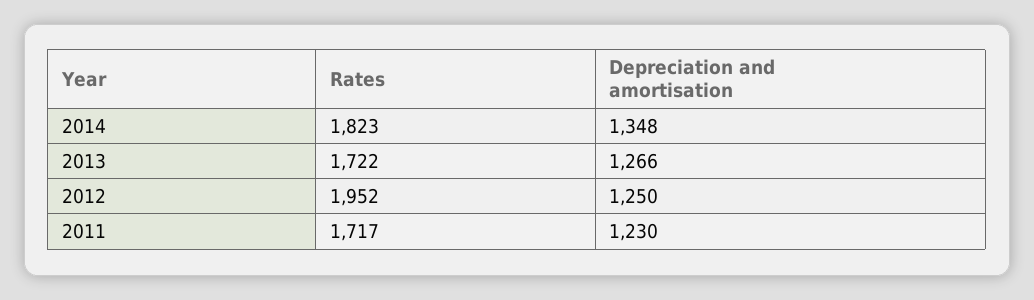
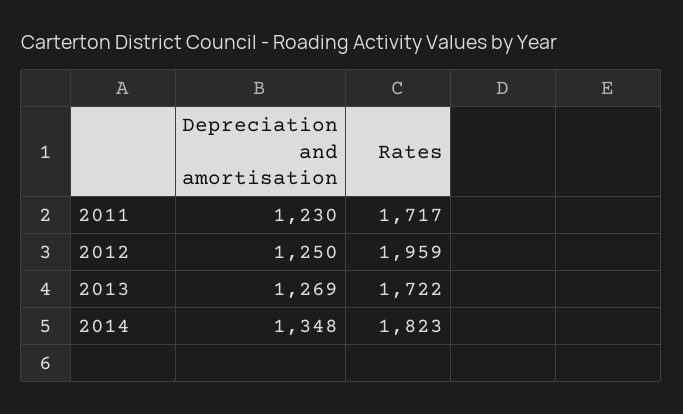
Depreciation and amortisation, 2013: 1266 -> 1269
Rates, 2012: 1952 -> 1959

